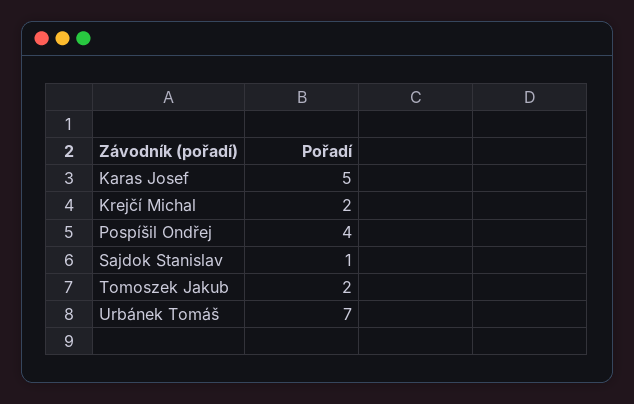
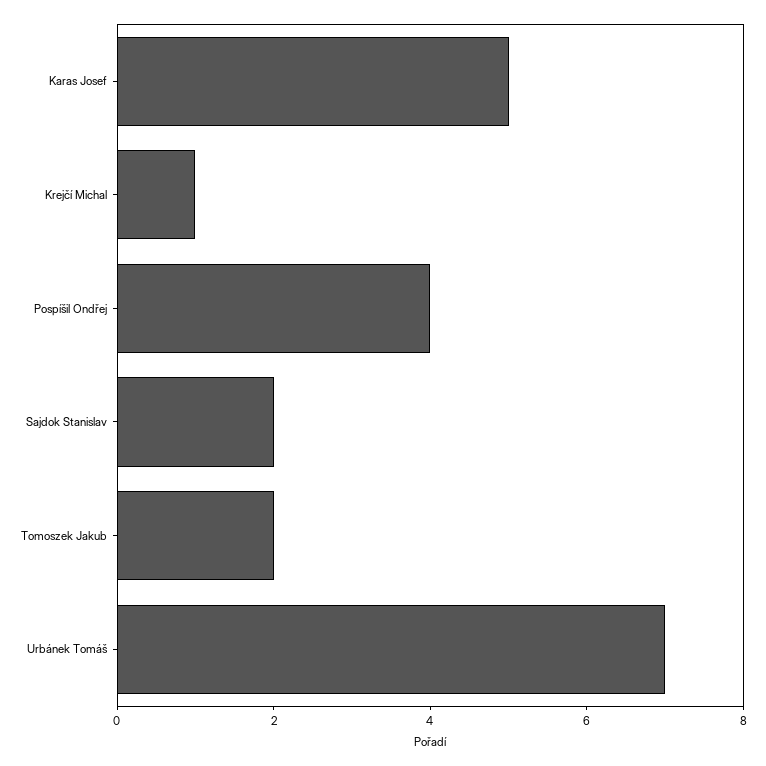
Krejčí Michal: 2 -> 1
Sajdok Stanislav: 1 -> 2

